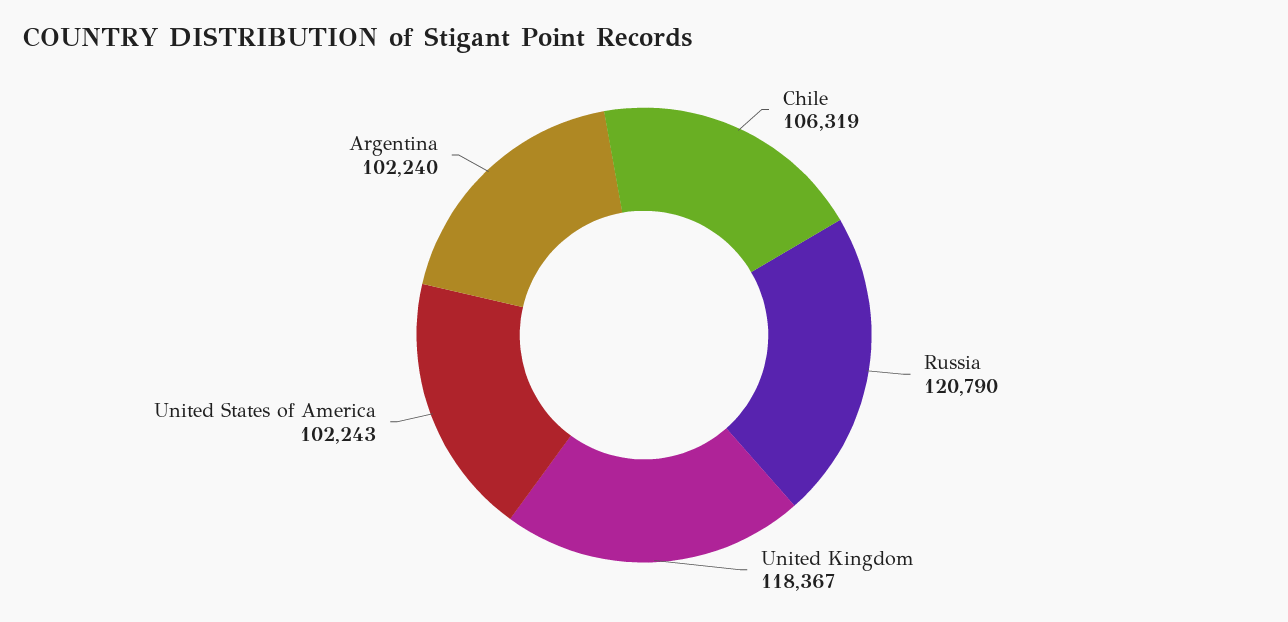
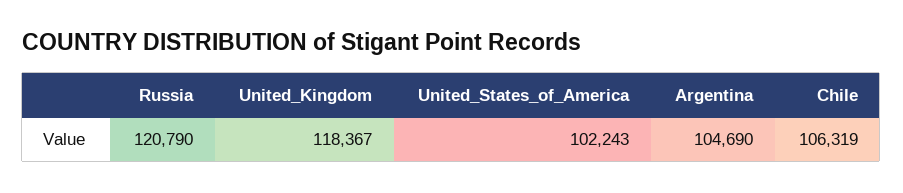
Argentina: 102240 -> 104690

